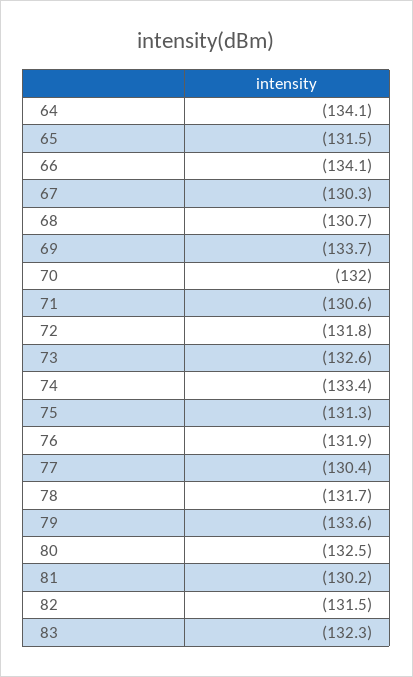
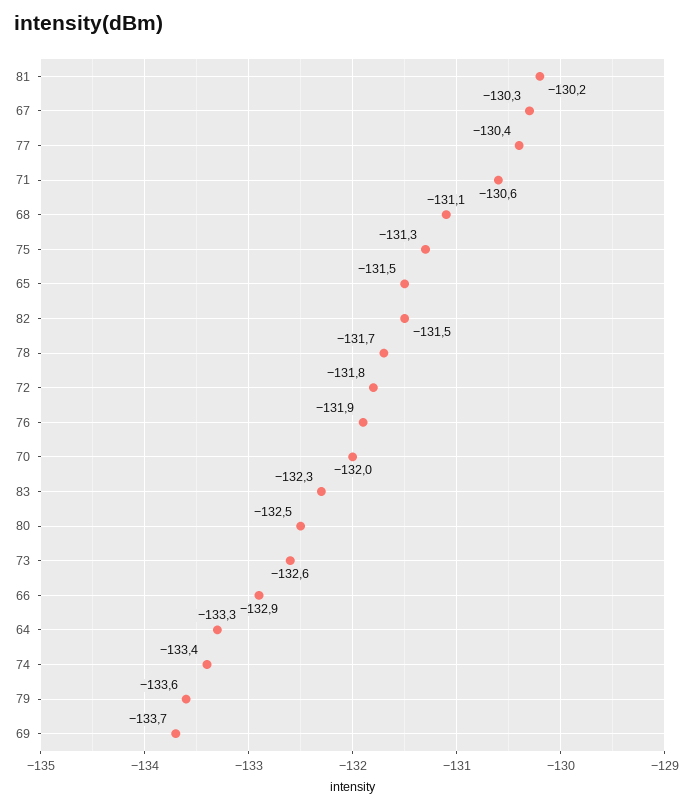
64: -134.1 -> -133.3
66: -134.1 -> -132.9
68: -130.7 -> -131.1

